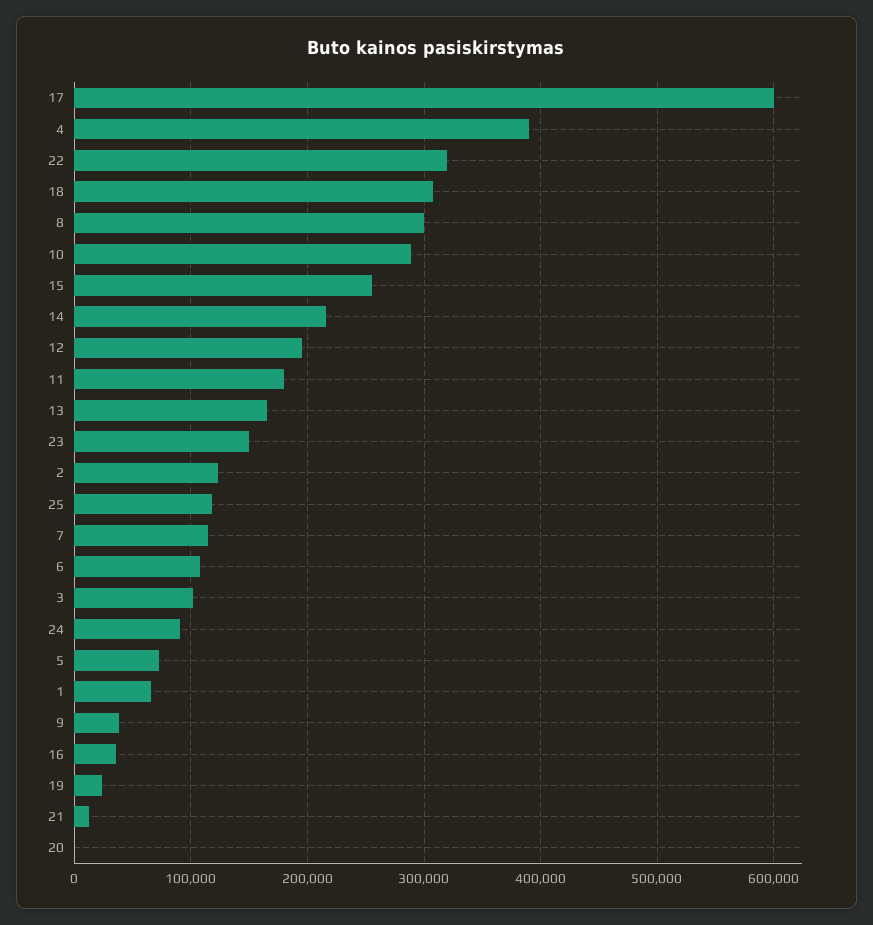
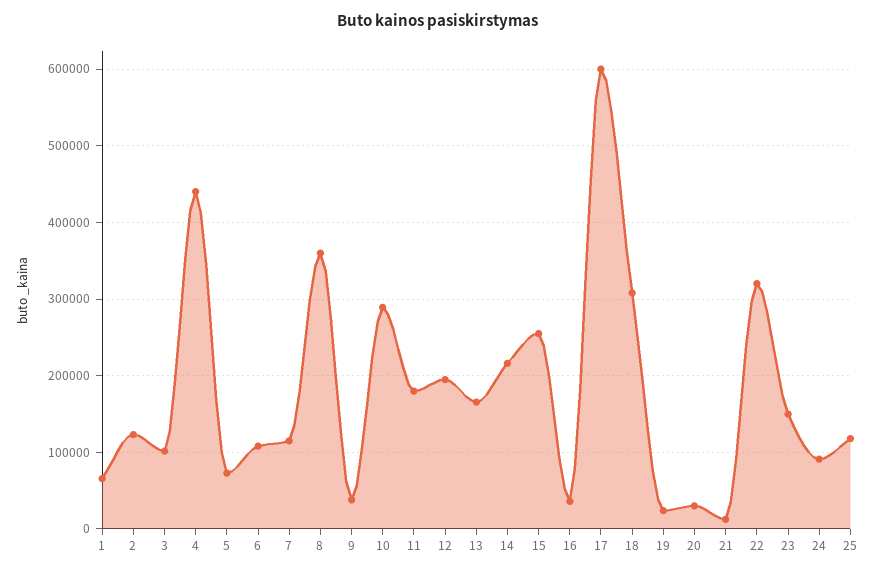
4: 390000 -> 440000
8: 300000 -> 360000
20: 0 -> 30000

